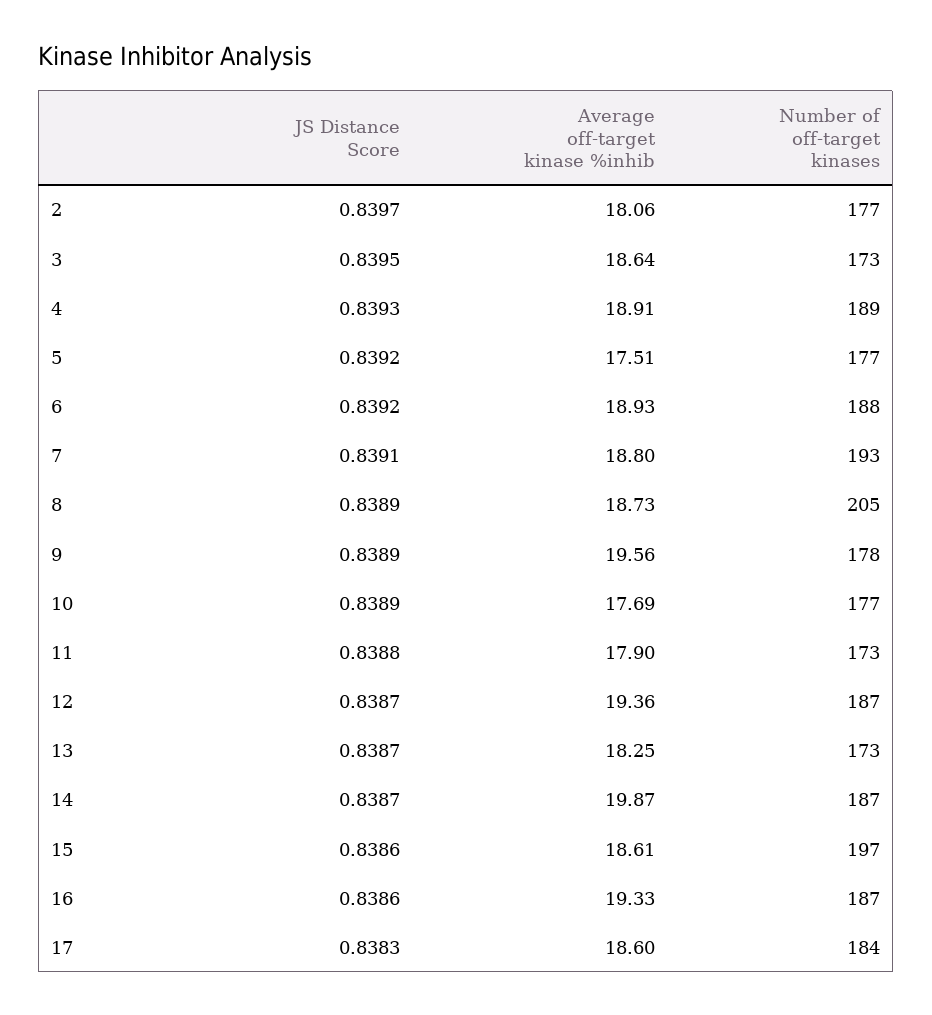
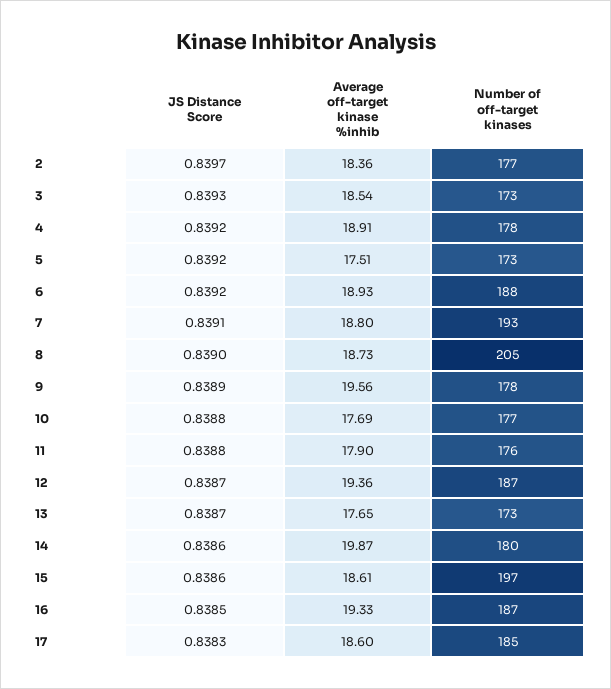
Average off-target kinase %inhib, 2: 18.06 -> 18.36
JS Distance Score, 3: 0.8395 -> 0.8393
Average off-target kinase %inhib, 3: 18.64 -> 18.54
JS Distance Score, 4: 0.8393 -> 0.8392
Number of off-target kinases, 4: 189 -> 178
Number of off-target kinases, 5: 177 -> 173
JS Distance Score, 8: 0.8389 -> 0.839
JS Distance Score, 10: 0.8389 -> 0.8388
Number of off-target kinases, 11: 173 -> 176
Average off-target kinase %inhib, 13: 18.25 -> 17.65
JS Distance Score, 14: 0.8387 -> 0.8386
Number of off-target kinases, 14: 187 -> 180
JS Distance Score, 16: 0.8386 -> 0.8385
Number of off-target kinases, 17: 184 -> 185

